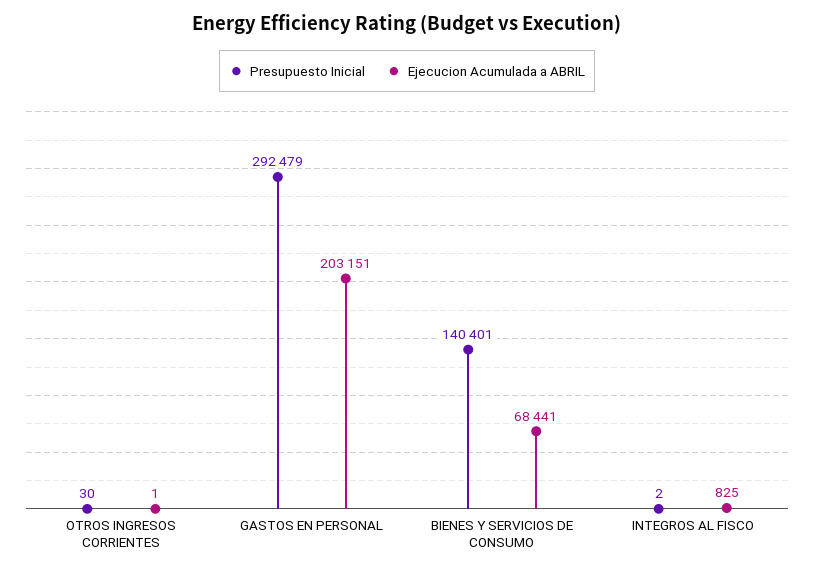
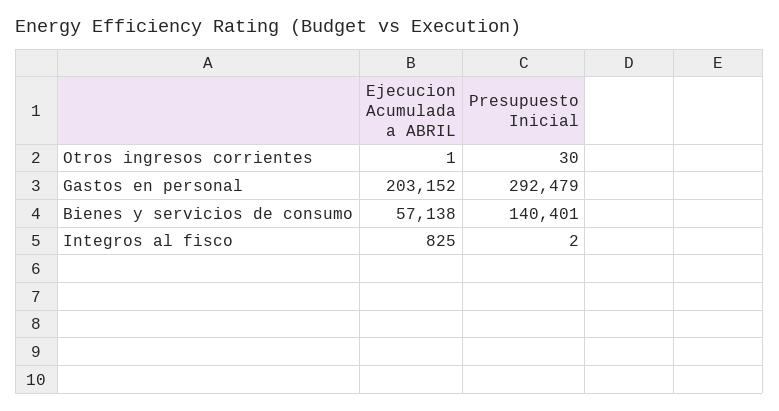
Ejecucion Acumulada a ABRIL, GASTOS EN PERSONAL: 203151 -> 203152
Ejecucion Acumulada a ABRIL, BIENES Y SERVICIOS DE CONSUMO: 68441 -> 57138

